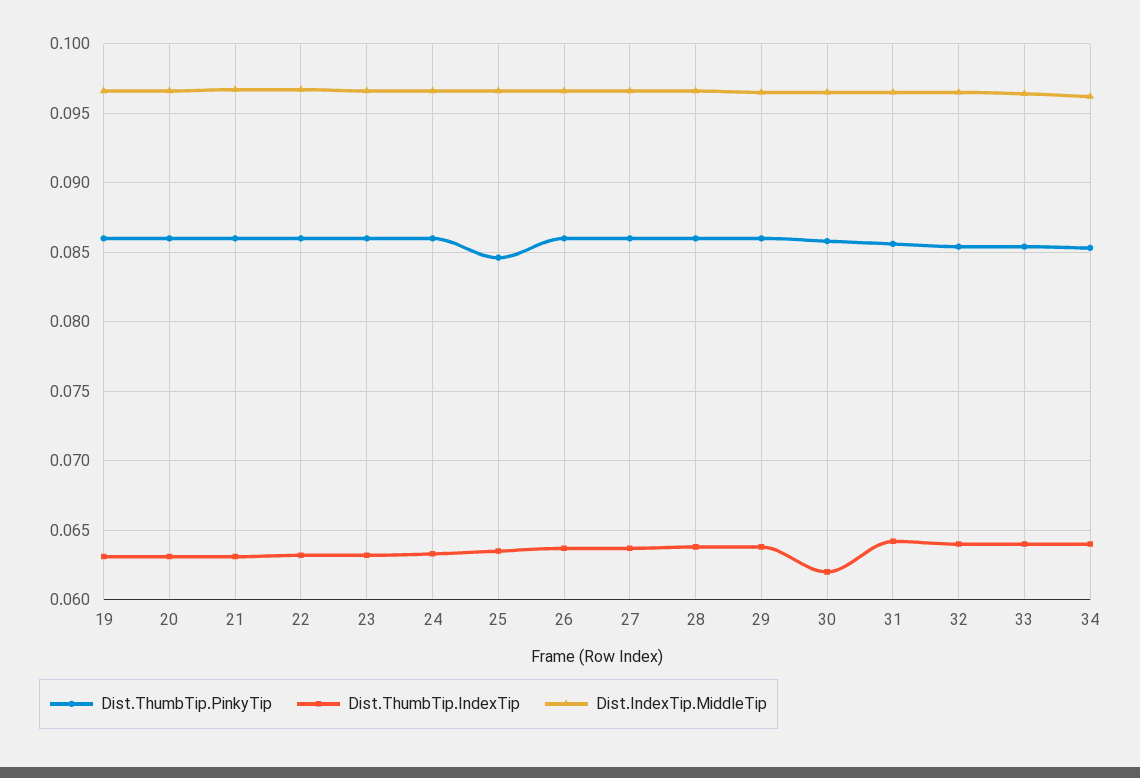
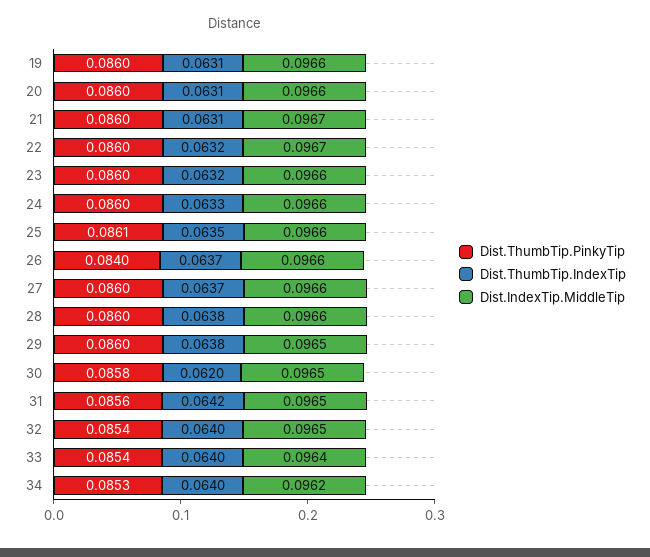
Dist.ThumbTip.PinkyTip, 25: 0.0845 -> 0.0861
Dist.ThumbTip.PinkyTip, 26: 0.086 -> 0.084

